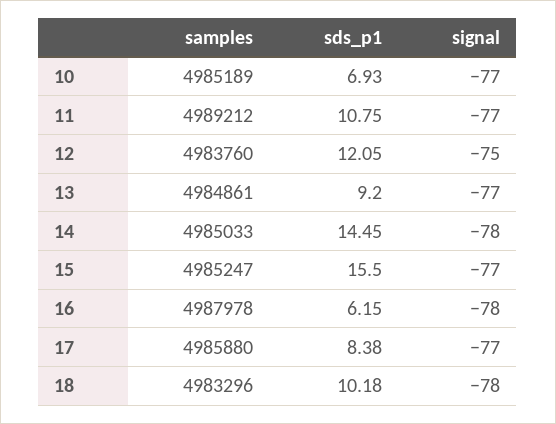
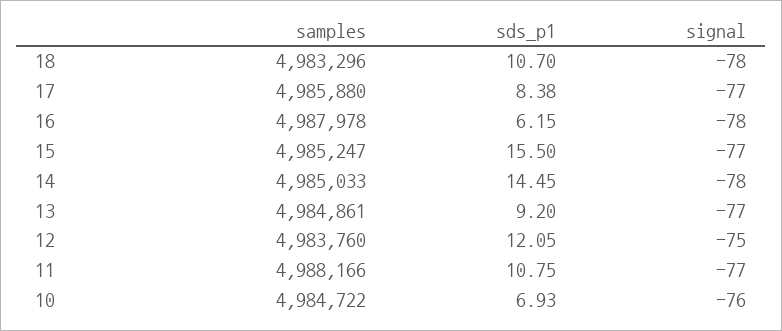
samples, 10: 4985189 -> 4984722
signal, 10: -77 -> -76
samples, 11: 4989212 -> 4988166
sds_p1, 18: 10.18 -> 10.7

